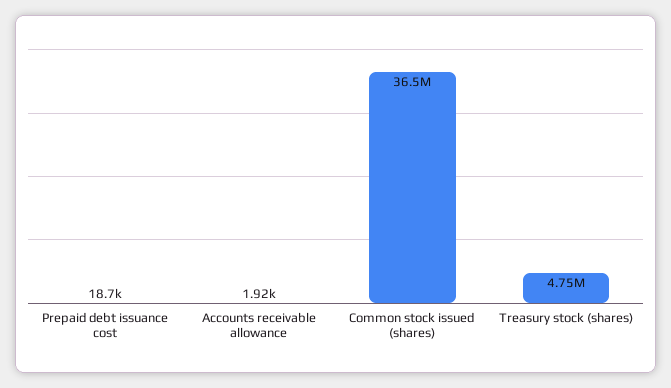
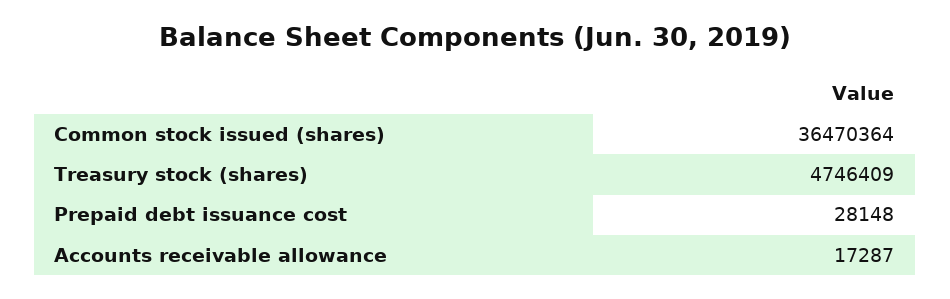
Prepaid debt issuance cost: 18700 -> 28148
Accounts receivable allowance: 1920 -> 17287

